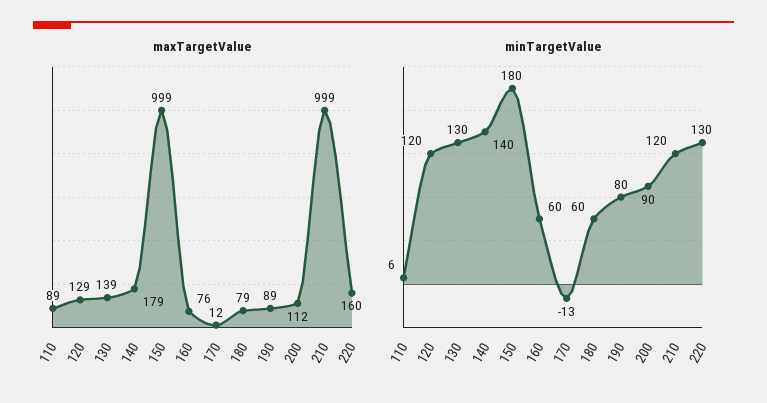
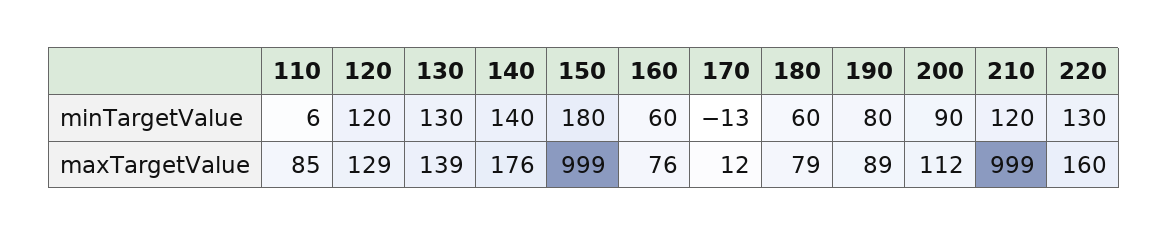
maxTargetValue, 110: 89 -> 85
maxTargetValue, 140: 179 -> 176

